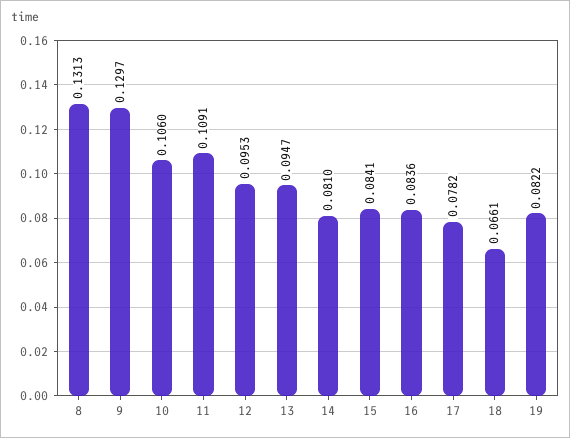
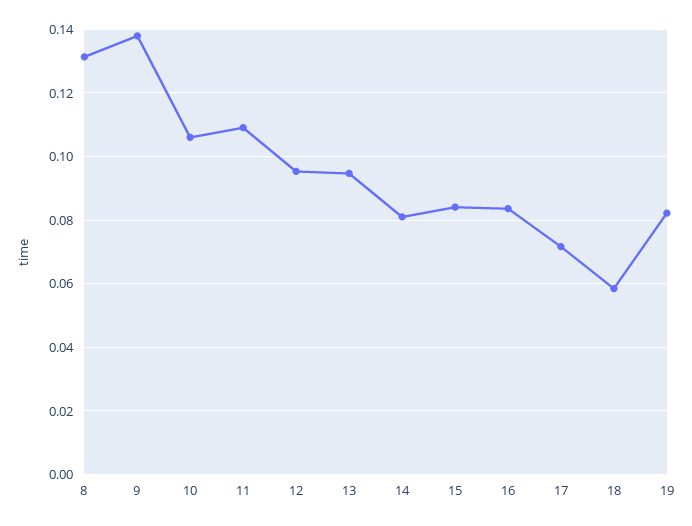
9: 0.1297 -> 0.138
17: 0.0782 -> 0.072
18: 0.0661 -> 0.058

